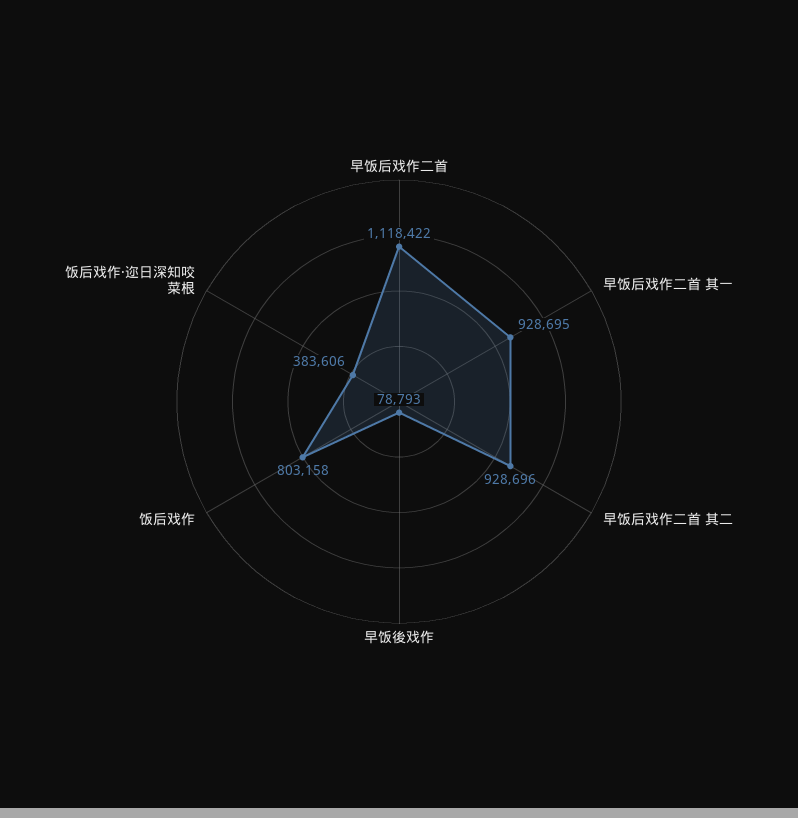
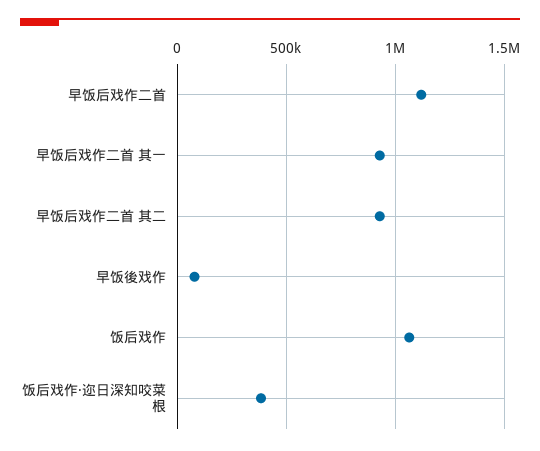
饭后戏作: 803158 -> 1050000

